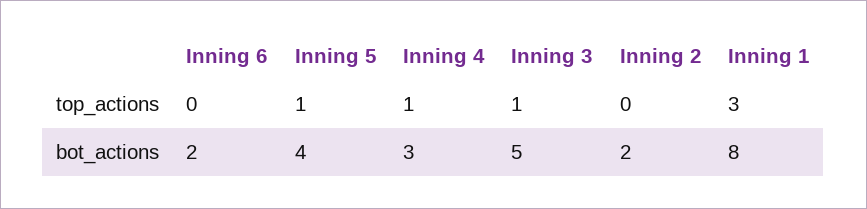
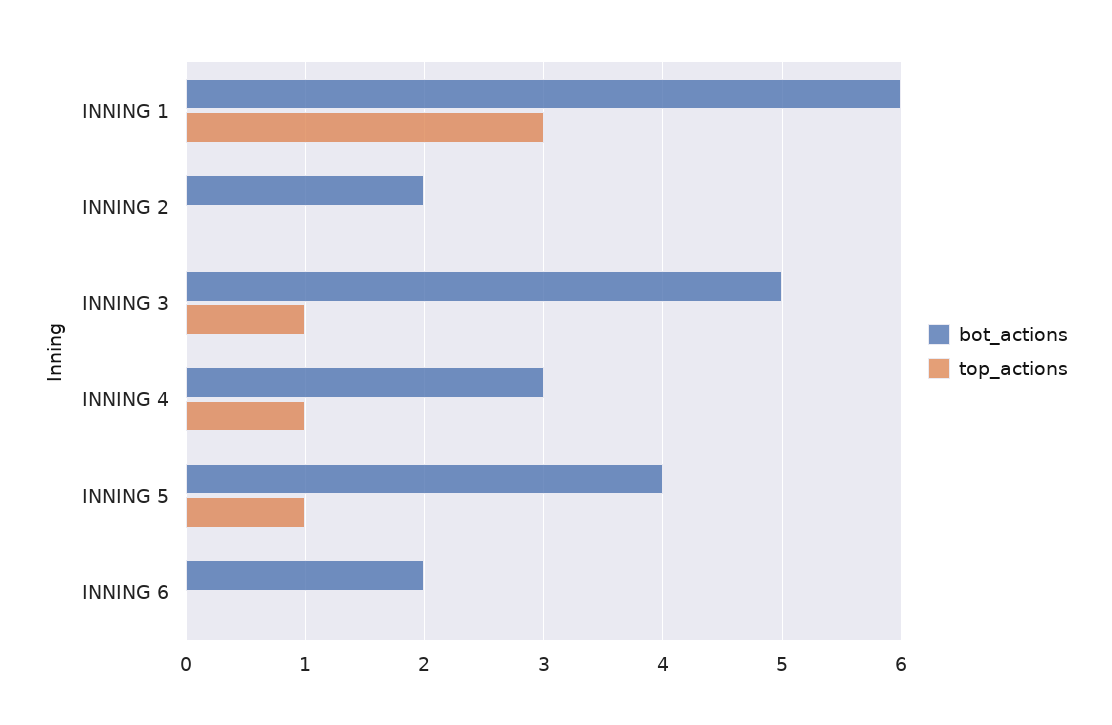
bot_actions, Inning 1: 8 -> 6

